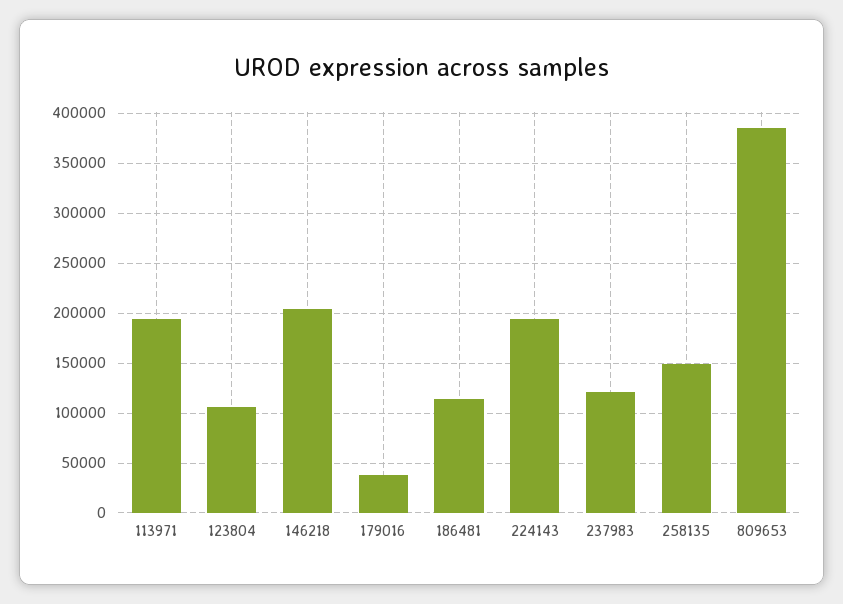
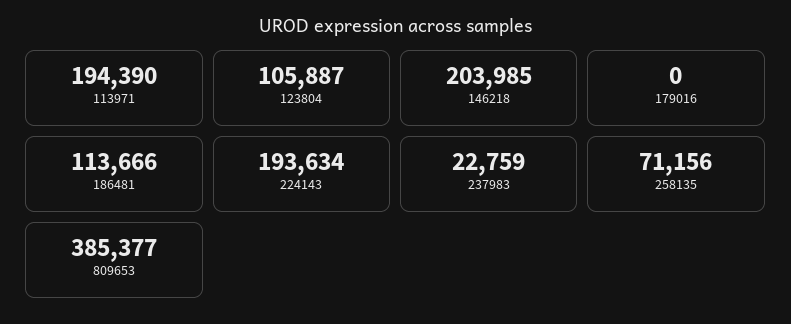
179016: 40000 -> 0
237983: 120000 -> 22759
258135: 150000 -> 71156

